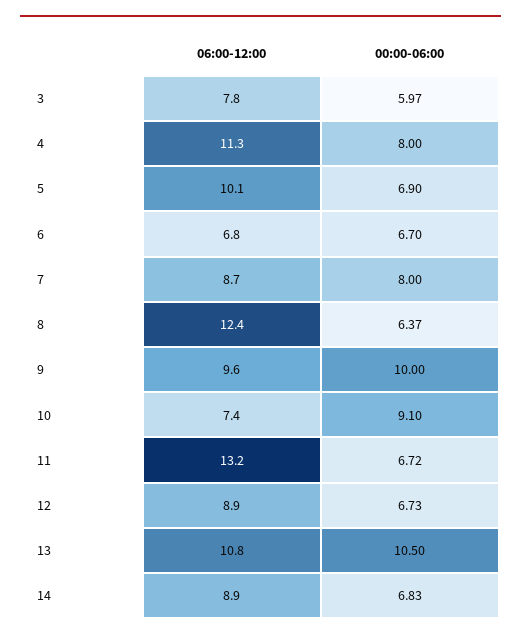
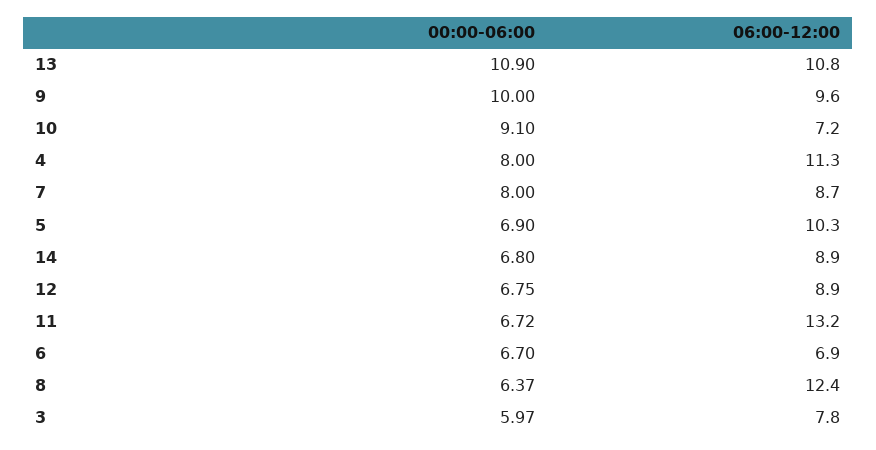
06:00-12:00, 5: 10.1 -> 10.3
06:00-12:00, 6: 6.8 -> 6.9
06:00-12:00, 10: 7.4 -> 7.2
00:00-06:00, 12: 6.73 -> 6.75
00:00-06:00, 13: 10.5 -> 10.9
00:00-06:00, 14: 6.83 -> 6.8

